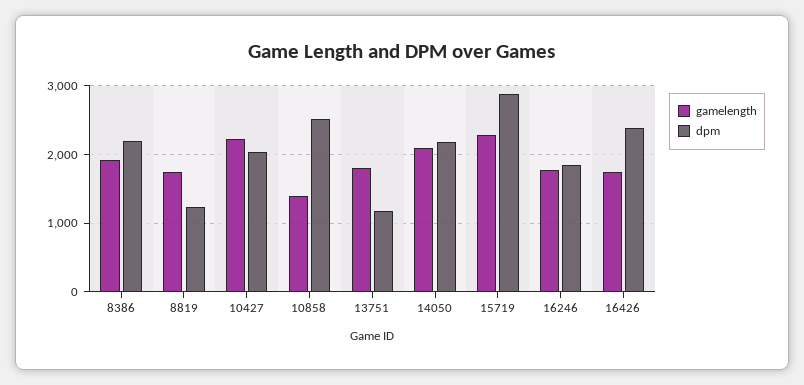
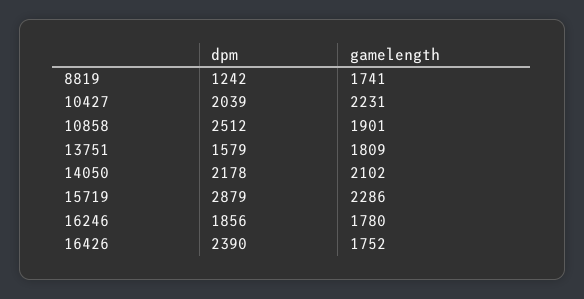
gamelength, 8386: 1900 -> none
dpm, 8386: 2200 -> none
gamelength, 10858: 1400 -> 1901
dpm, 13751: 1200 -> 1579

